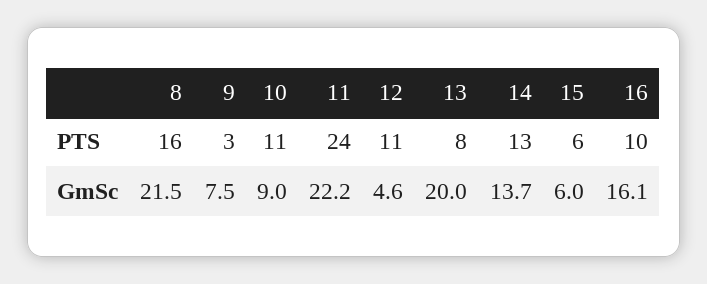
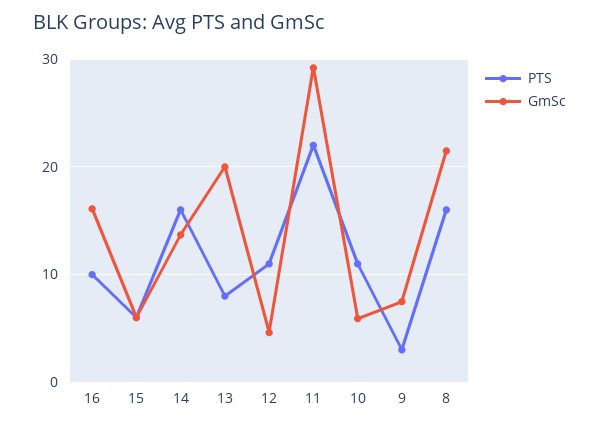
PTS, 11: 24 -> 22
PTS, 14: 13 -> 16
GmSc, 10: 9 -> 6
GmSc, 11: 22.2 -> 29

